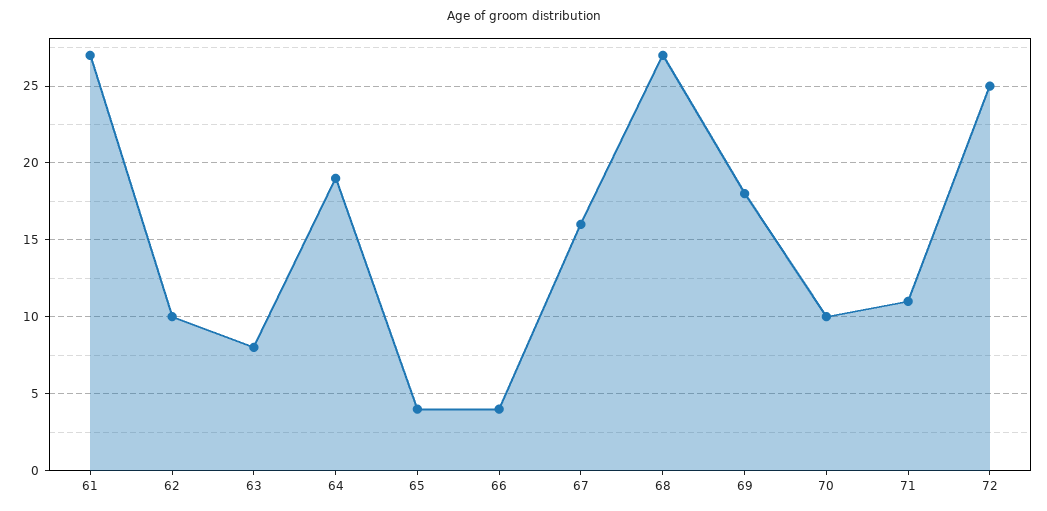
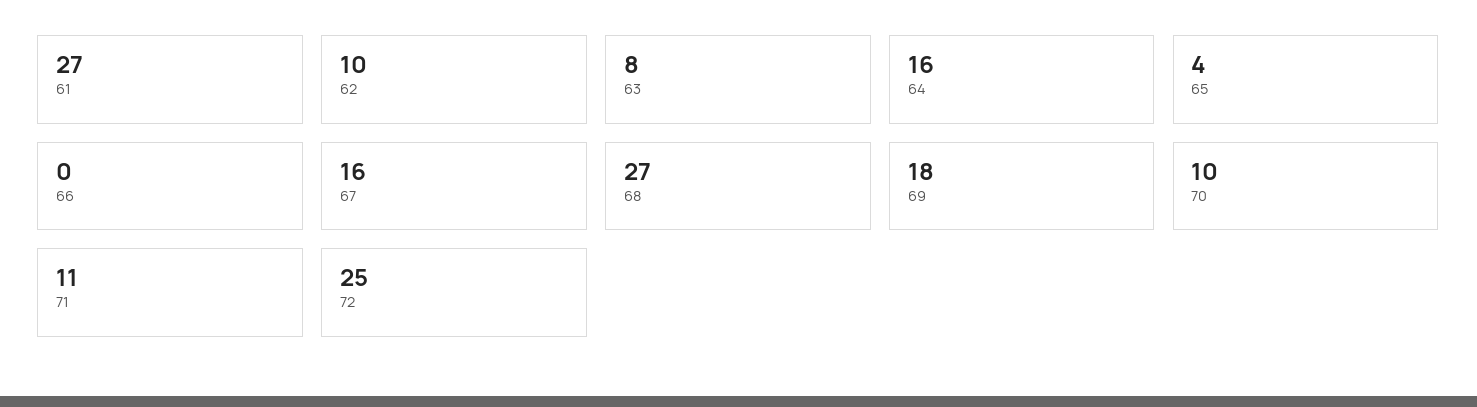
64: 19 -> 16
66: 4 -> 0

